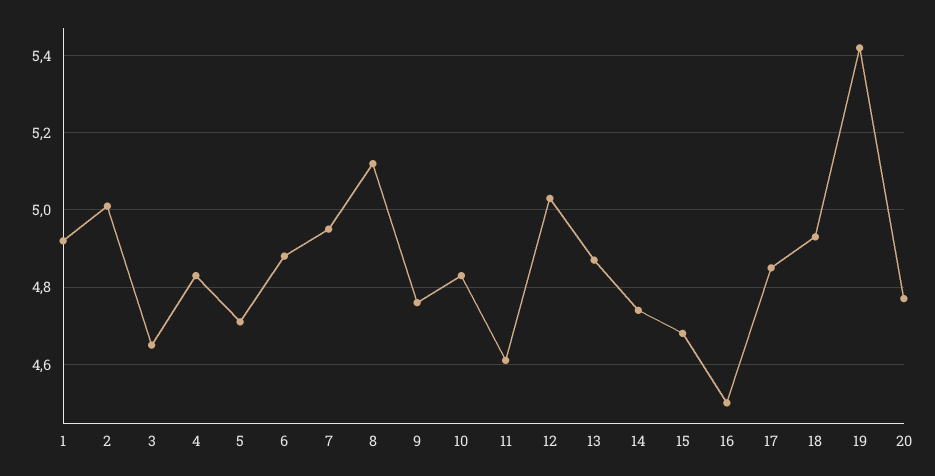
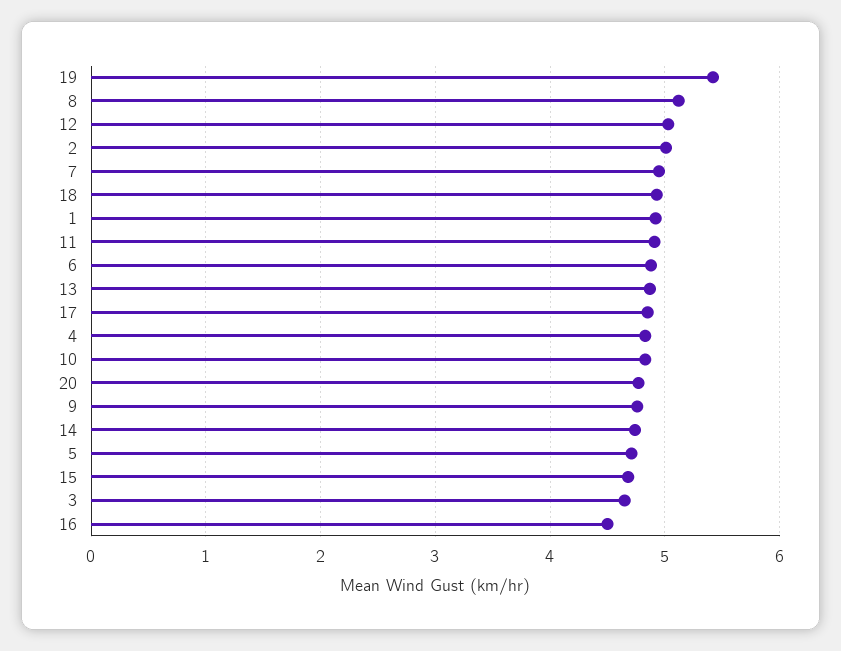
11: 4.6 -> 4.9

